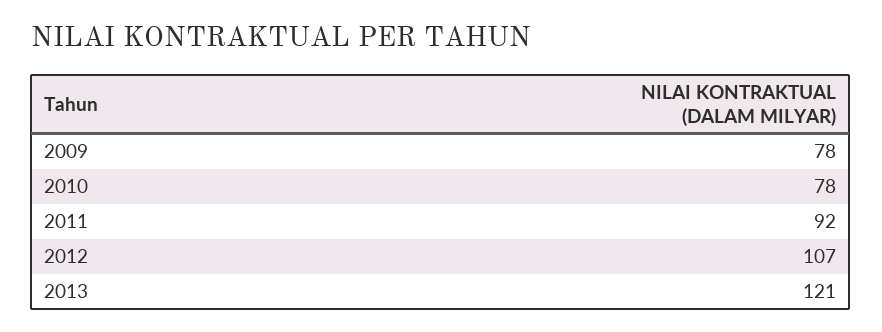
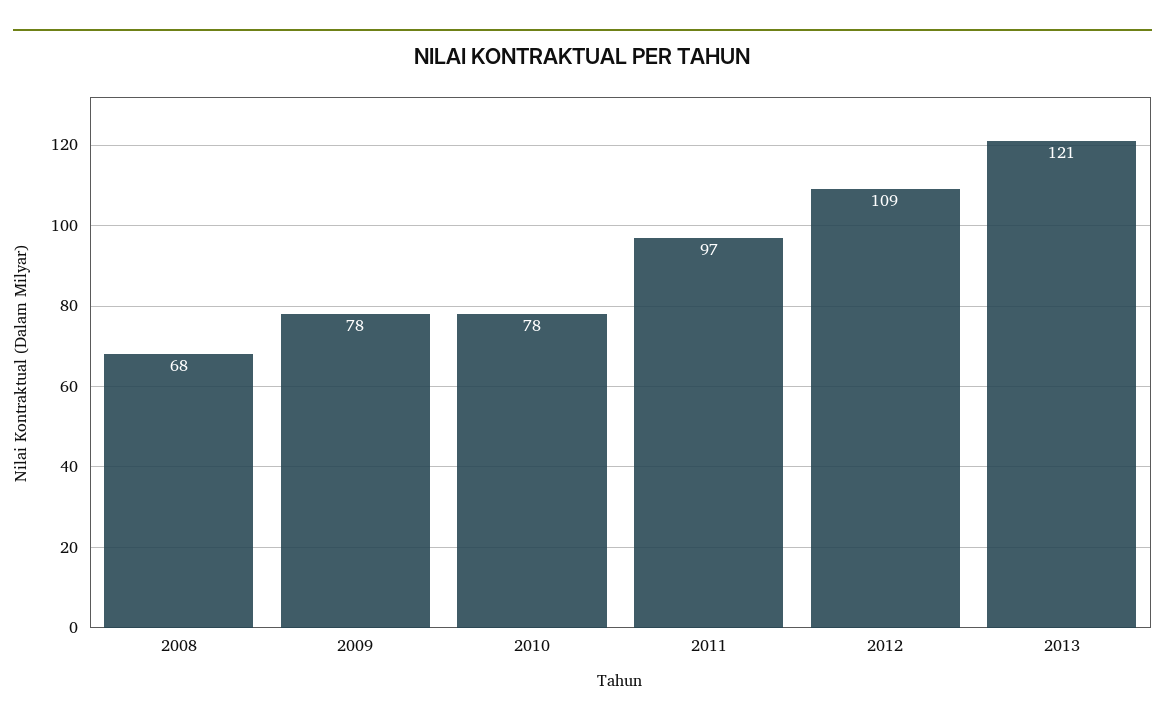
2011: 92 -> 97
2012: 107 -> 109
2008: none -> 68

